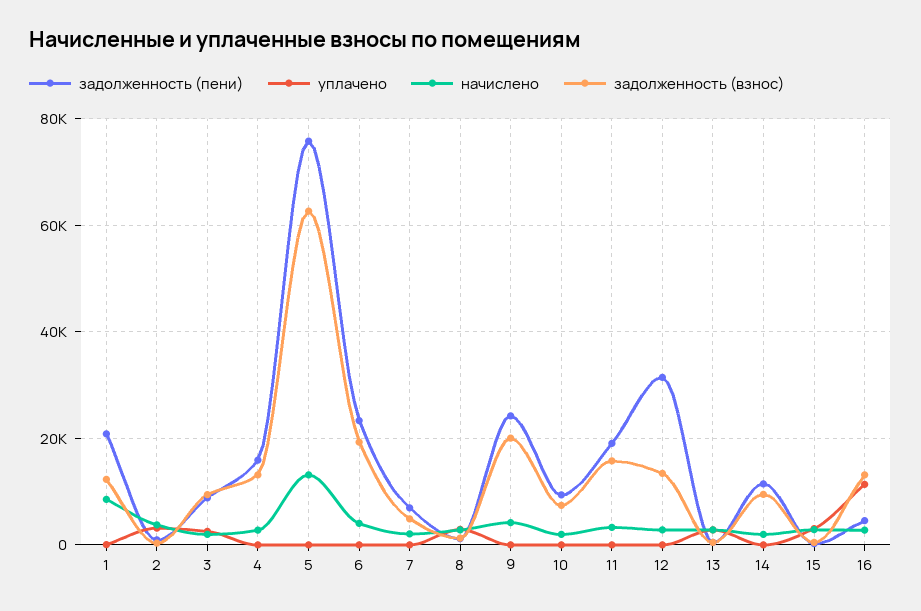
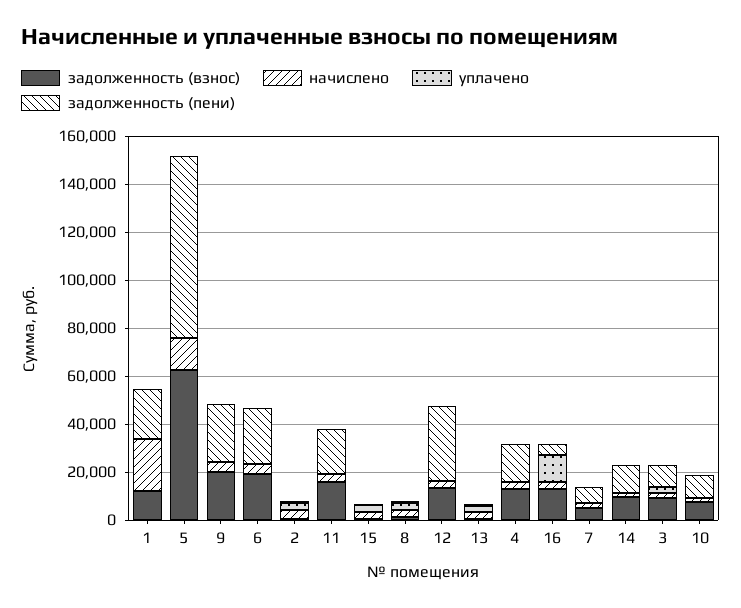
начислено, 1: 8000 -> 20000

